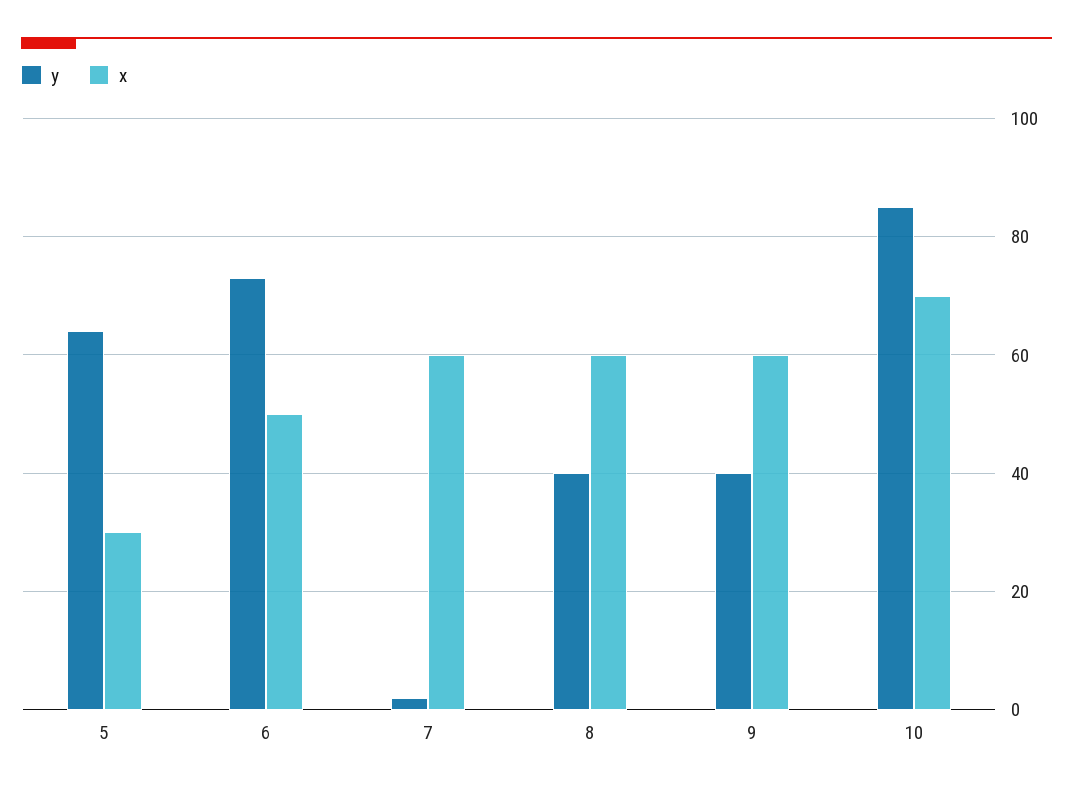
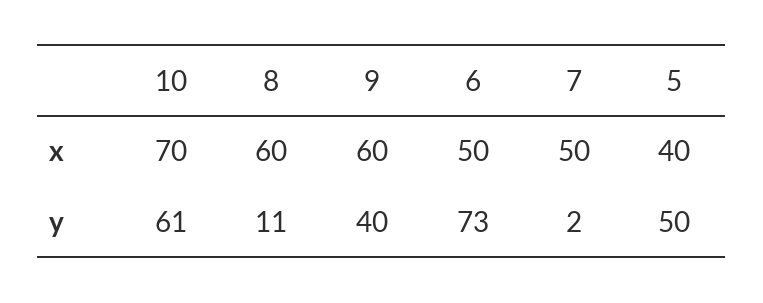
y, 5: 65 -> 50
x, 5: 30 -> 40
x, 7: 60 -> 50
y, 8: 40 -> 11
y, 10: 85 -> 61

